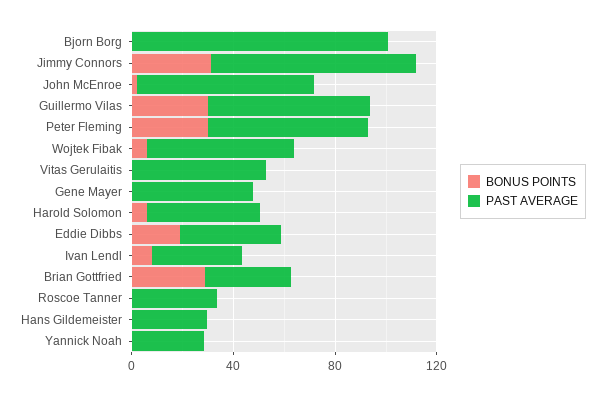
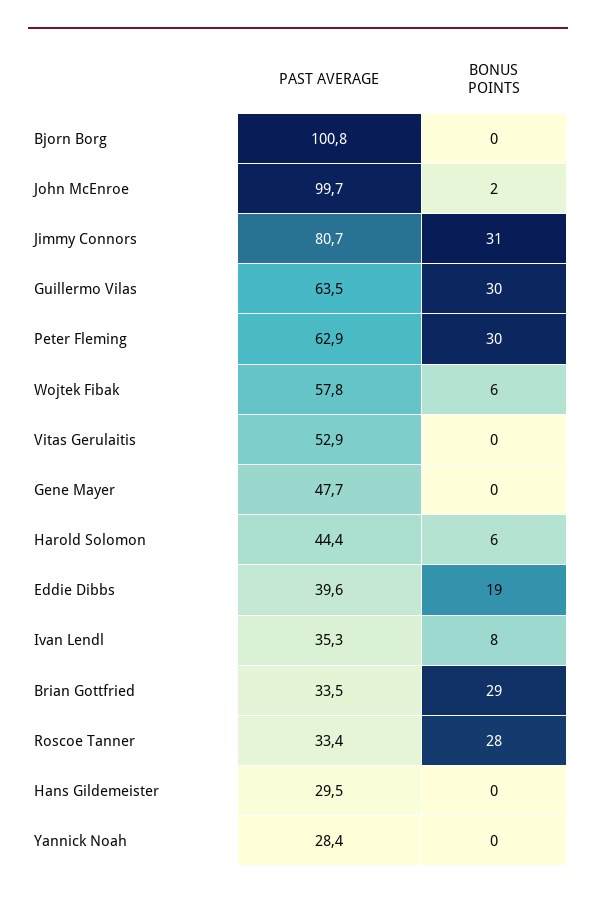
PAST AVERAGE, John McEnroe: 70 -> 99.7
BONUS POINTS, Roscoe Tanner: 0 -> 28

